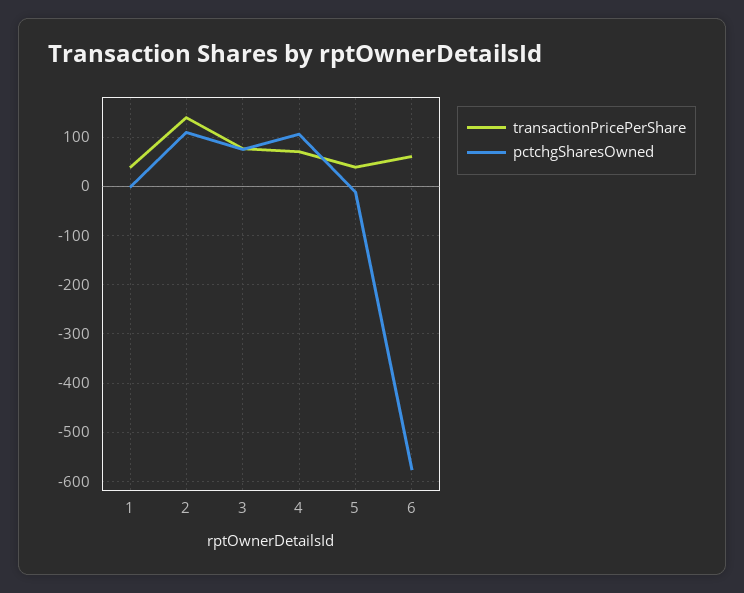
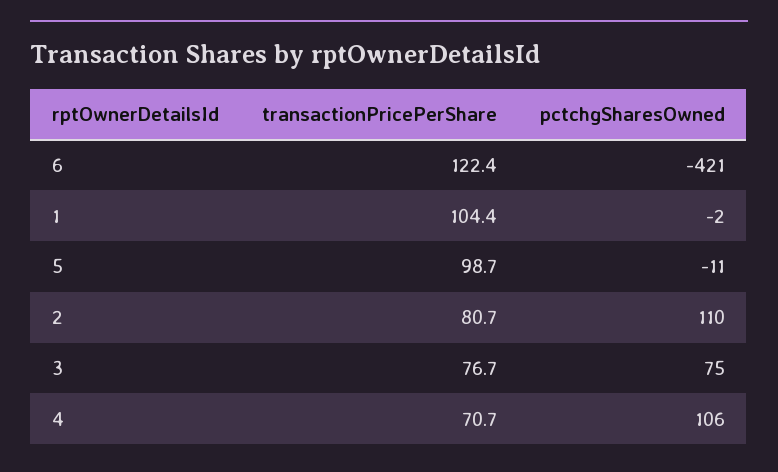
transactionPricePerShare, 1: 40 -> 104.4
transactionPricePerShare, 2: 140 -> 80.7
transactionPricePerShare, 5: 40 -> 98.7
transactionPricePerShare, 6: 60 -> 122.4
pctchgSharesOwned, 6: -580 -> -421

